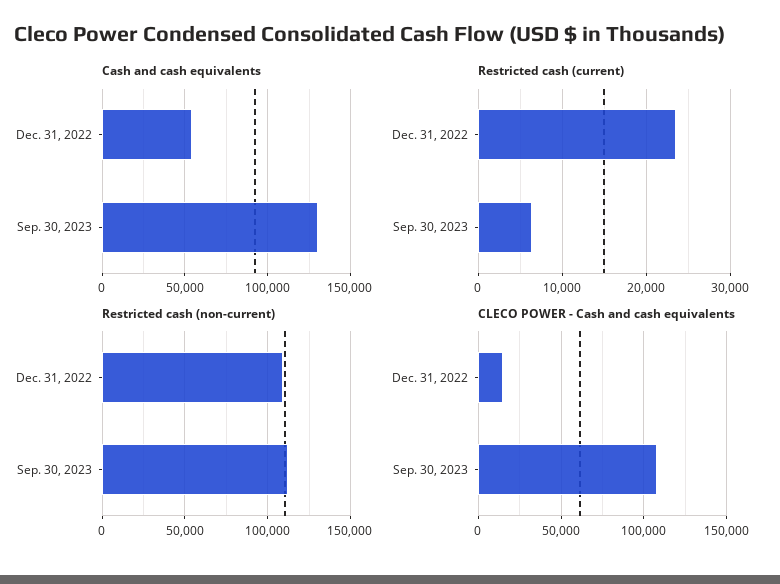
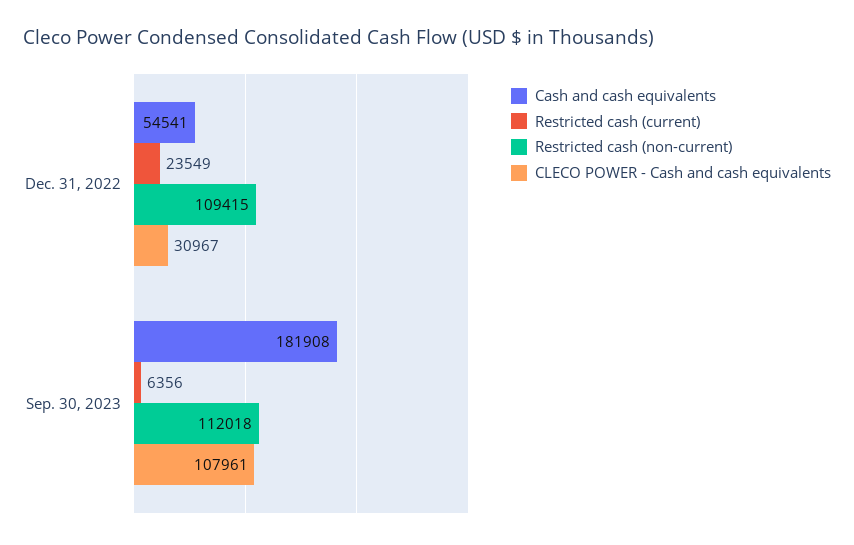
Cash and cash equivalents, Sep. 30, 2023: 130000 -> 181908
CLECO POWER - Cash and cash equivalents, Dec. 31, 2022: 15000 -> 30967

